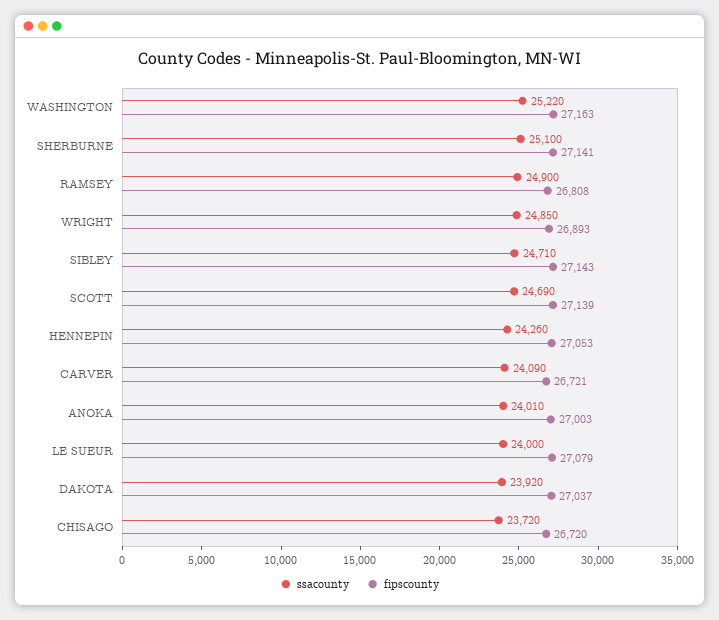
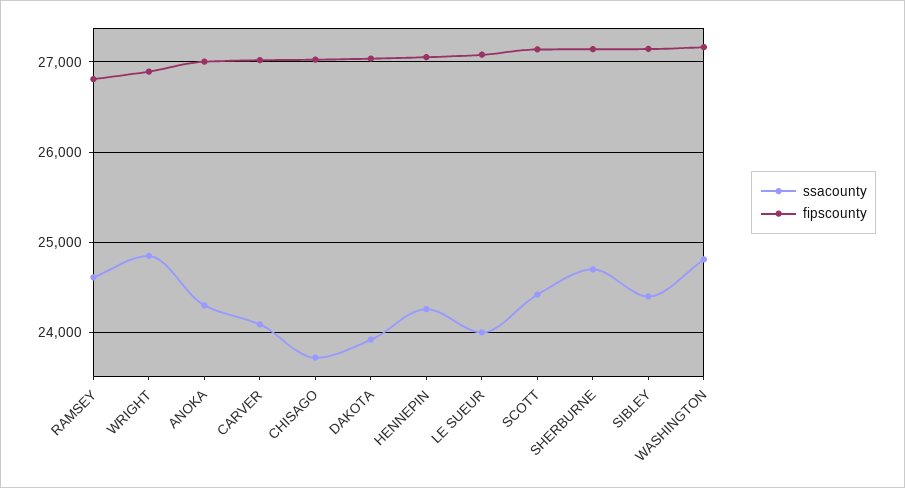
ssacounty, WASHINGTON: 25220 -> 24800
ssacounty, SHERBURNE: 25100 -> 24700
ssacounty, RAMSEY: 24900 -> 24600
ssacounty, SIBLEY: 24710 -> 24400
ssacounty, SCOTT: 24690 -> 24400
fipscounty, CARVER: 26721 -> 27000
ssacounty, ANOKA: 24010 -> 24300
fipscounty, CHISAGO: 26720 -> 27000

